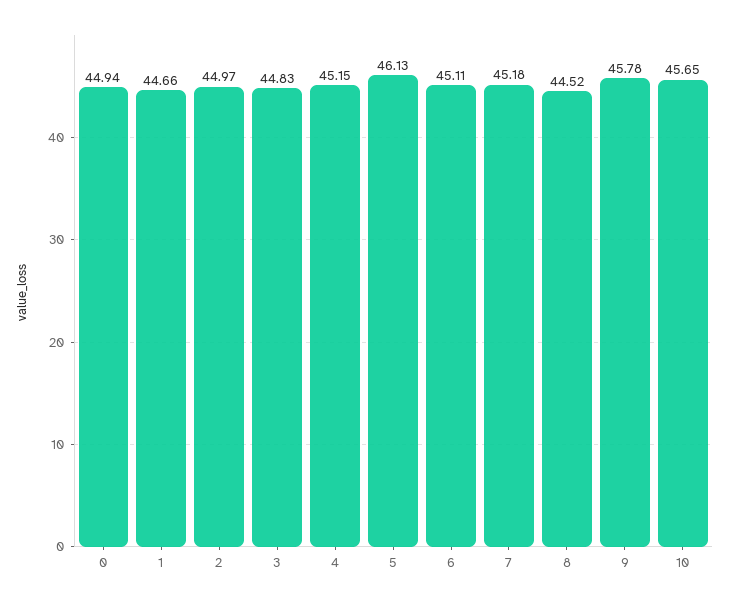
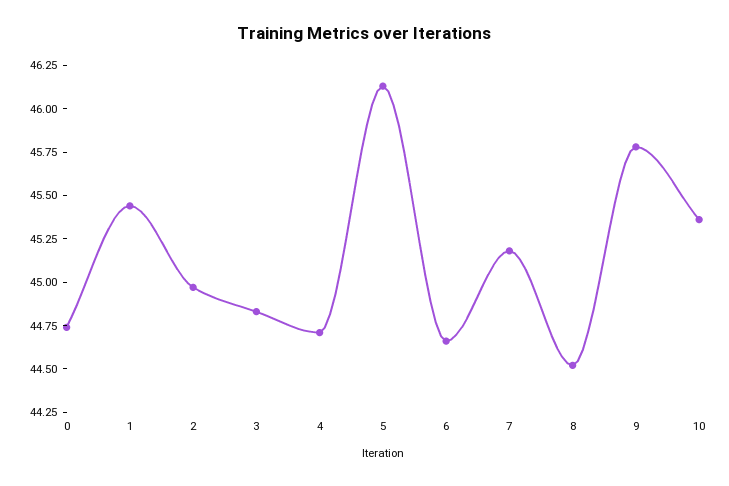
0: 44.94 -> 44.75
1: 44.66 -> 45.45
4: 45.15 -> 44.7
6: 45.11 -> 44.65
10: 45.65 -> 45.35

